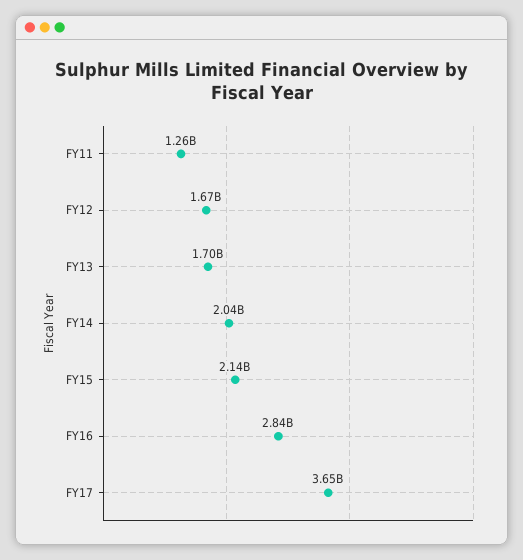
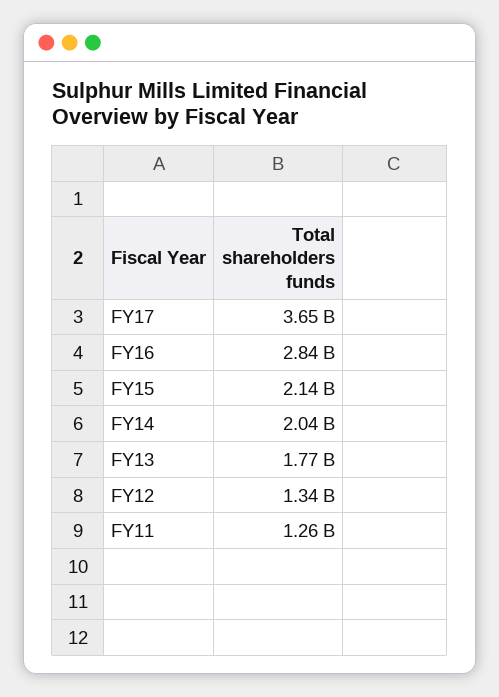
FY12: 1670000000 -> 1340000000
FY13: 1700000000 -> 1770000000

